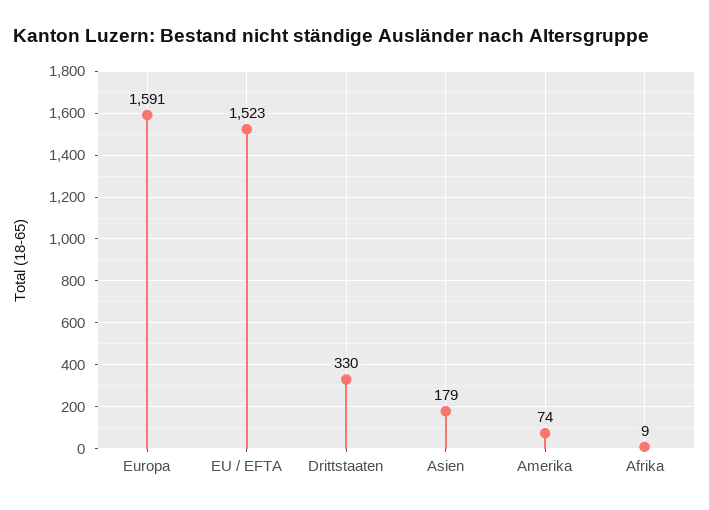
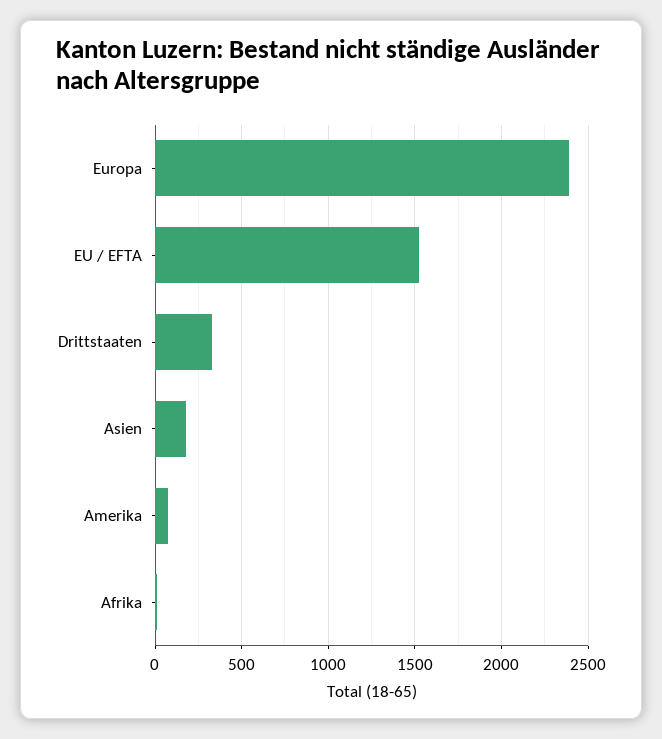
Europa: 1591 -> 2400

